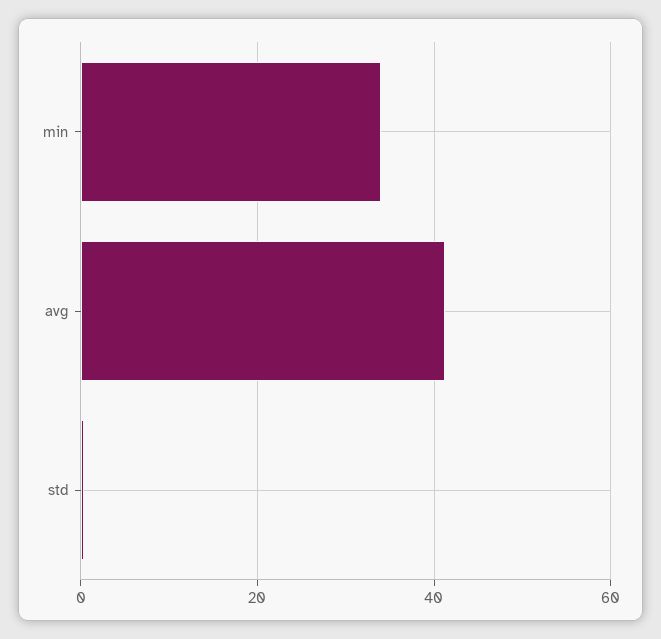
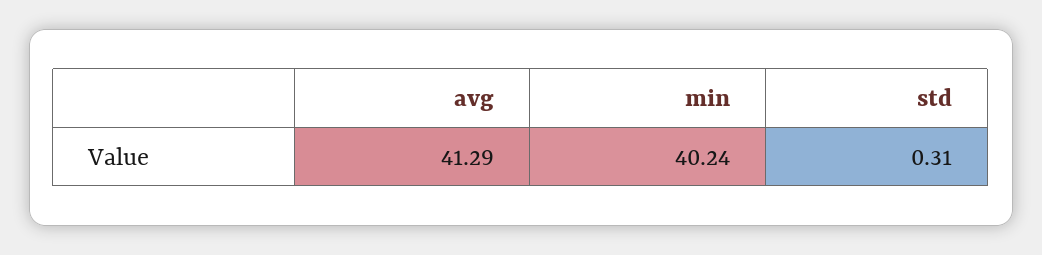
min: 34 -> 40.24

